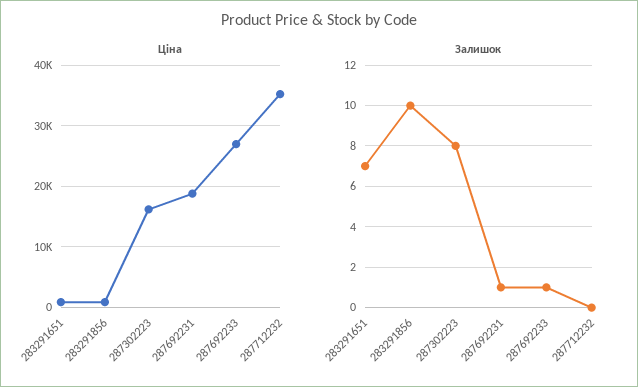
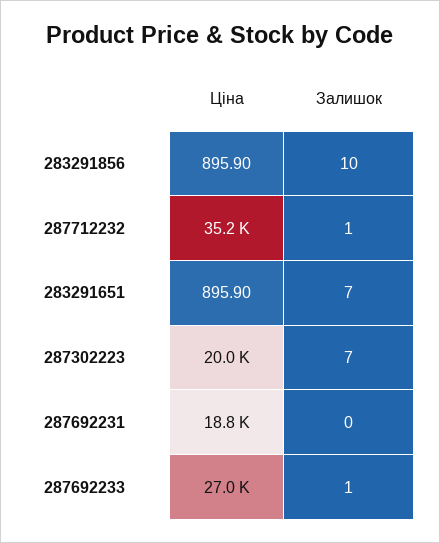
Ціна, 287302223: 16000 -> 20000
Залишок, 287302223: 8 -> 7
Залишок, 287692231: 1 -> 0
Залишок, 287712232: 0 -> 1

